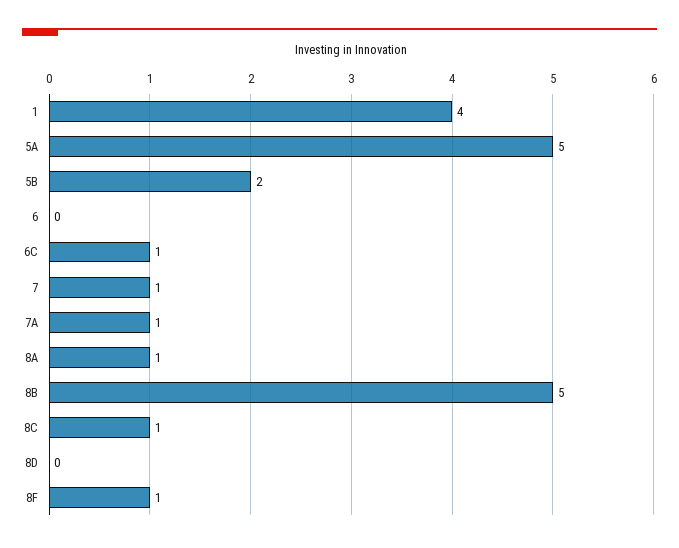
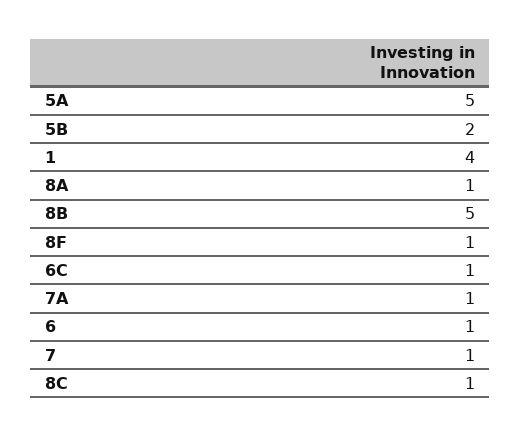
6: 0 -> 1
8D: 0 -> none

